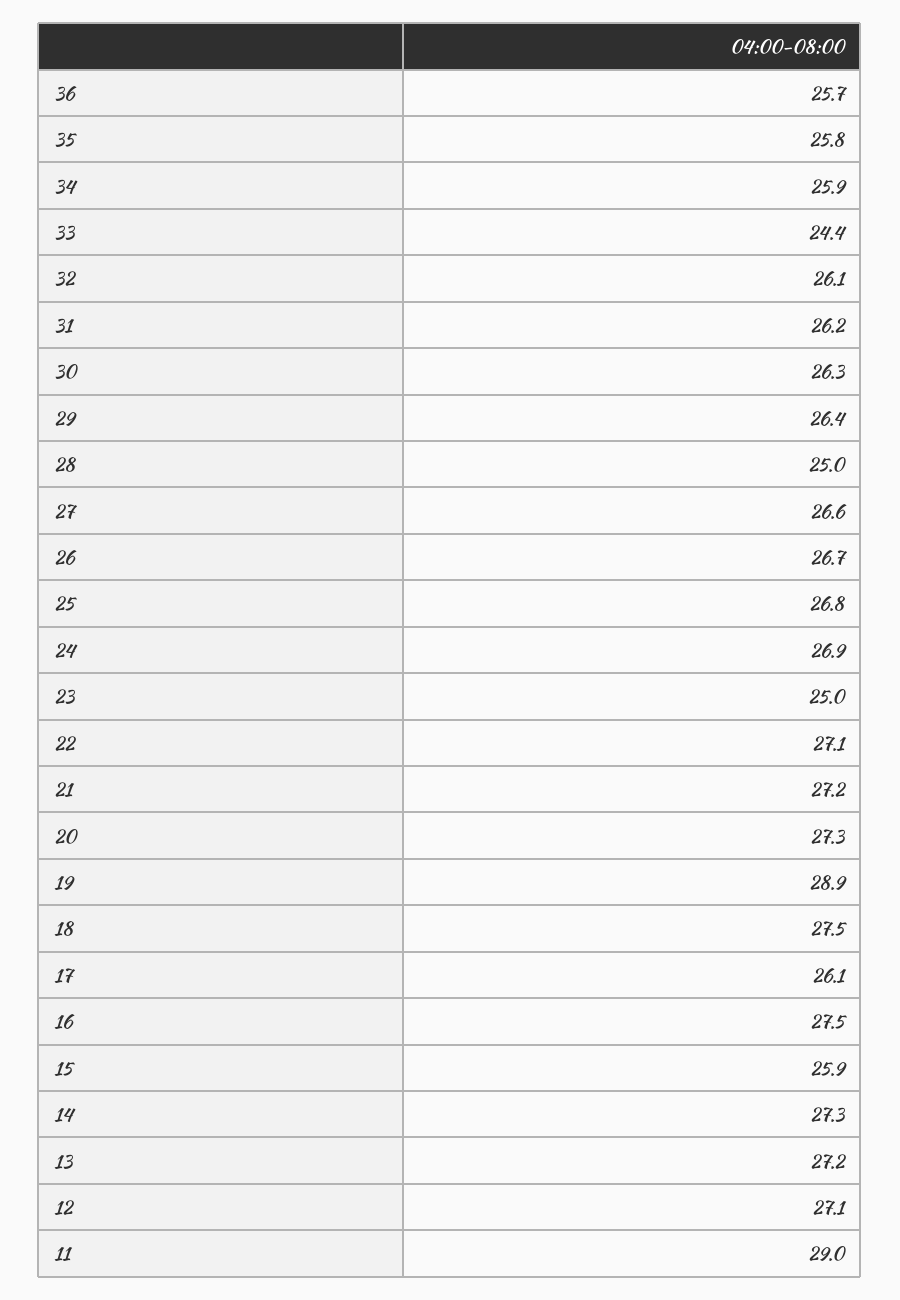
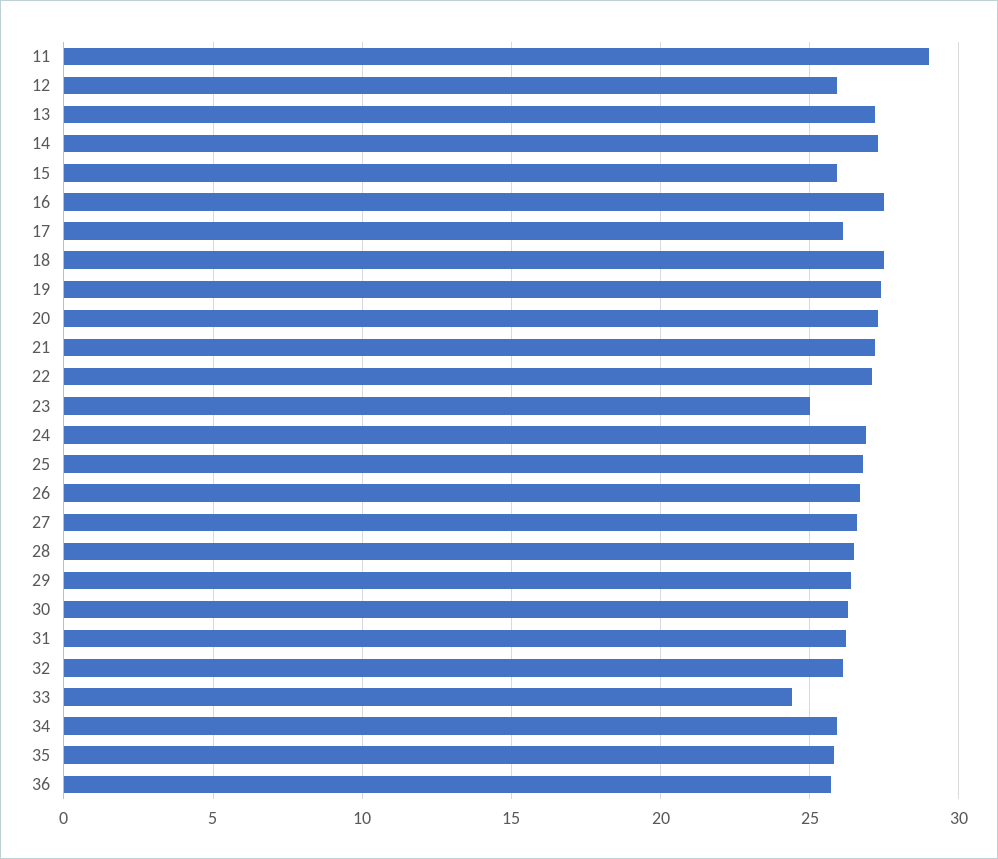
28: 25 -> 26.5
19: 28.9 -> 27.5
12: 27.1 -> 26

